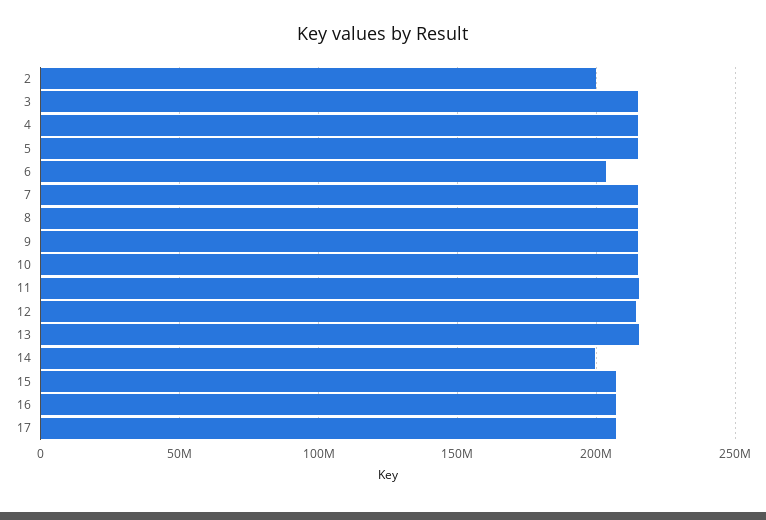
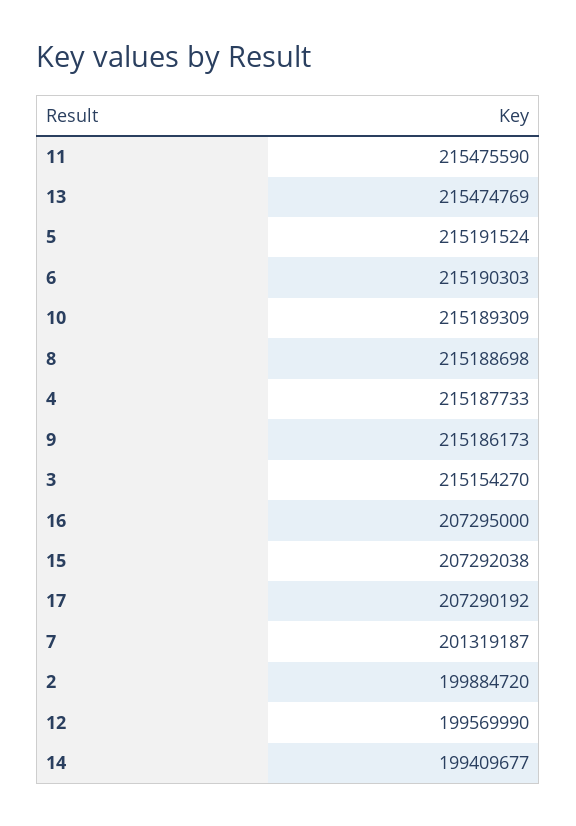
6: 205000000 -> 215190303
7: 215000000 -> 201319187
12: 215000000 -> 199569990

